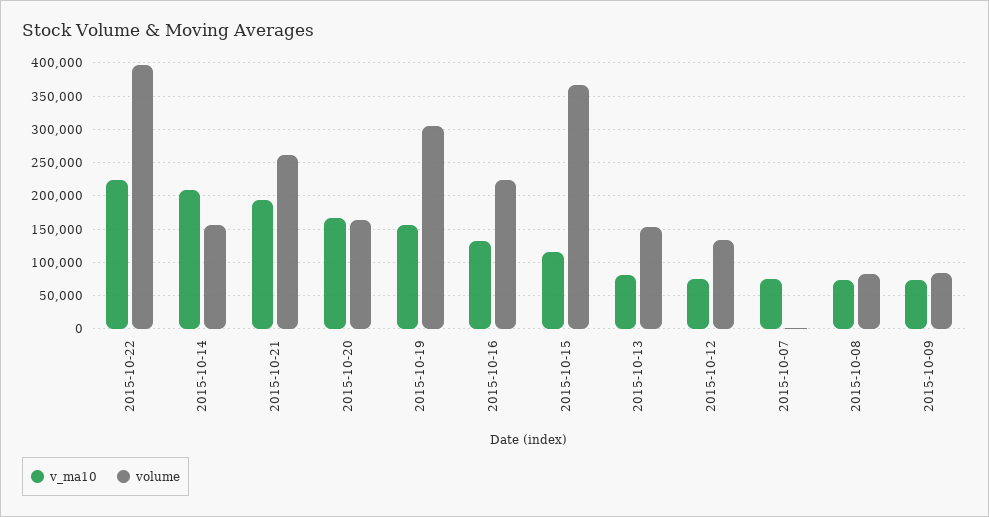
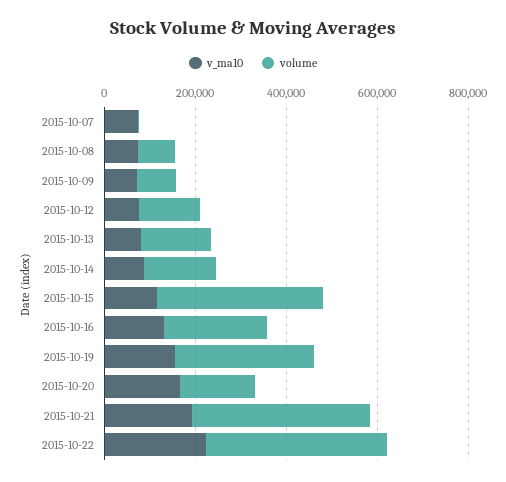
v_ma10, 2015-10-14: 210000 -> 100000
volume, 2015-10-21: 260000 -> 400000

